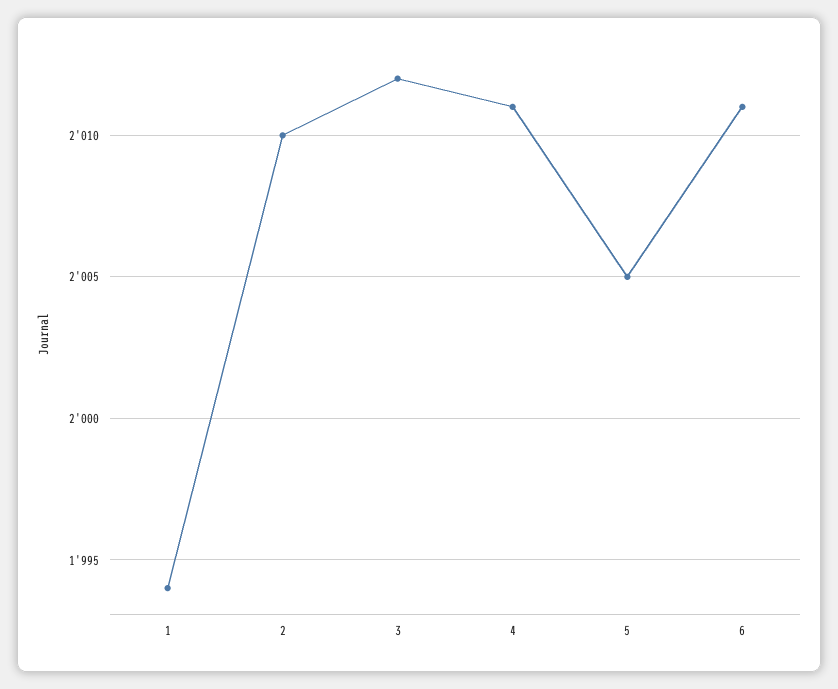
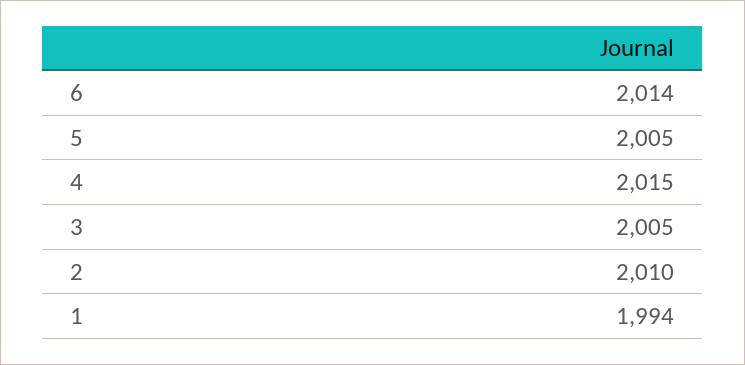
3: 2012 -> 2005
4: 2011 -> 2015
6: 2011 -> 2014

